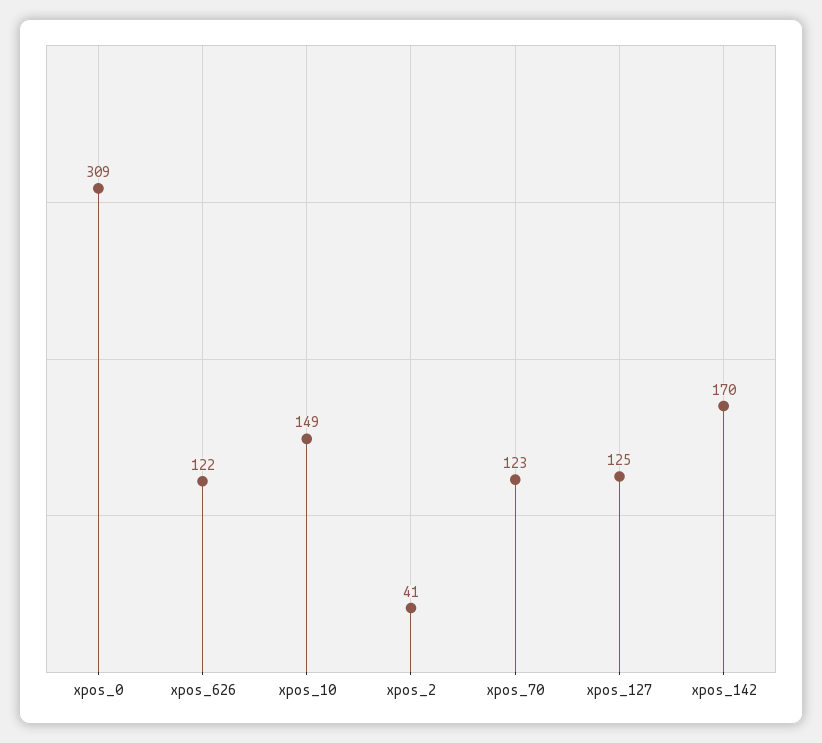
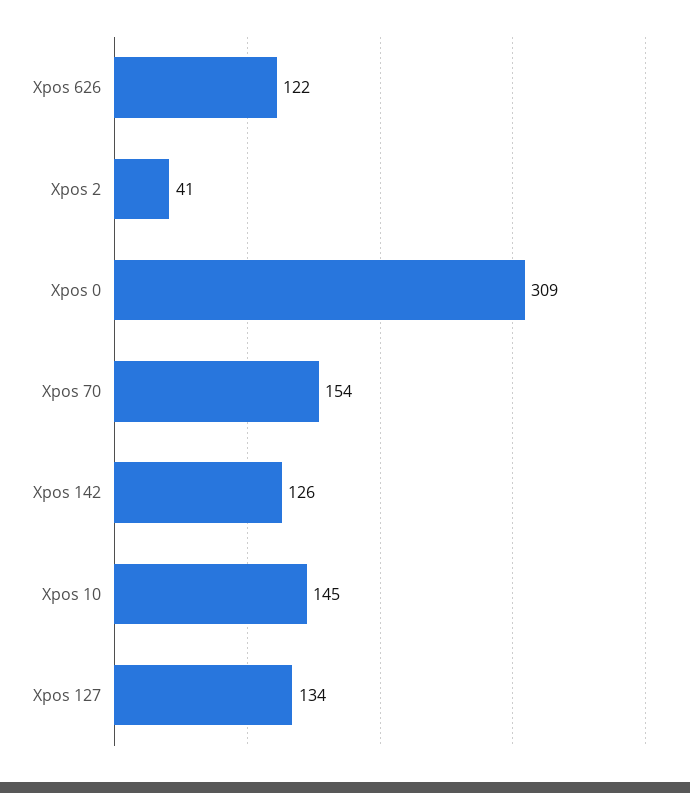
xpos_10: 149 -> 145
xpos_70: 123 -> 154
xpos_127: 125 -> 134
xpos_142: 170 -> 126

